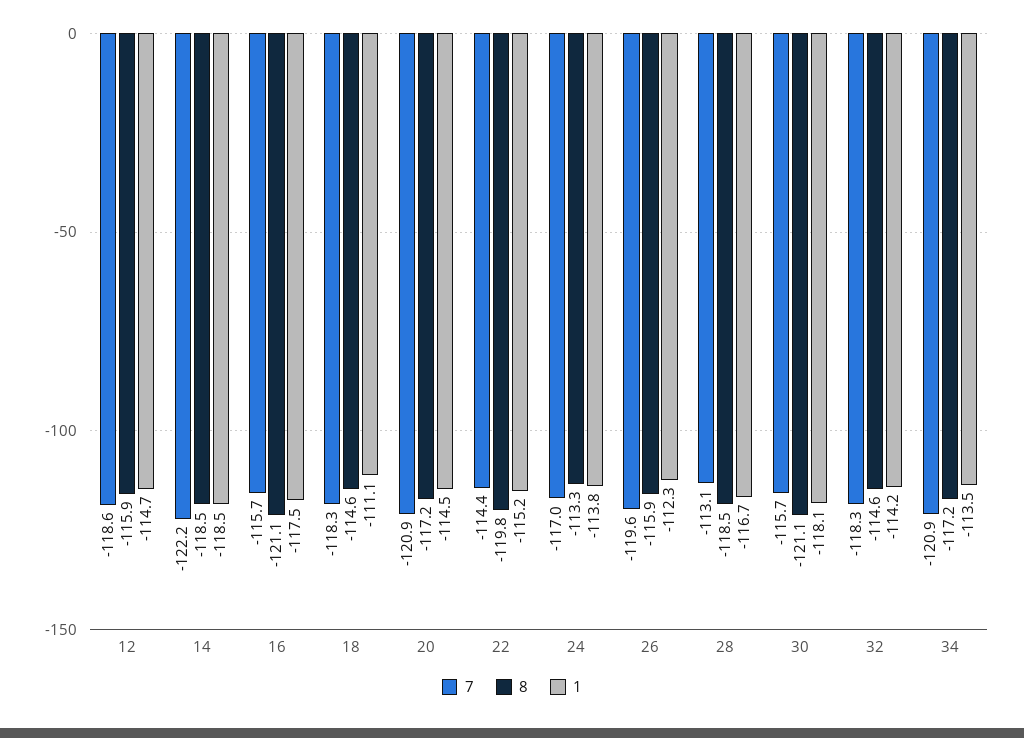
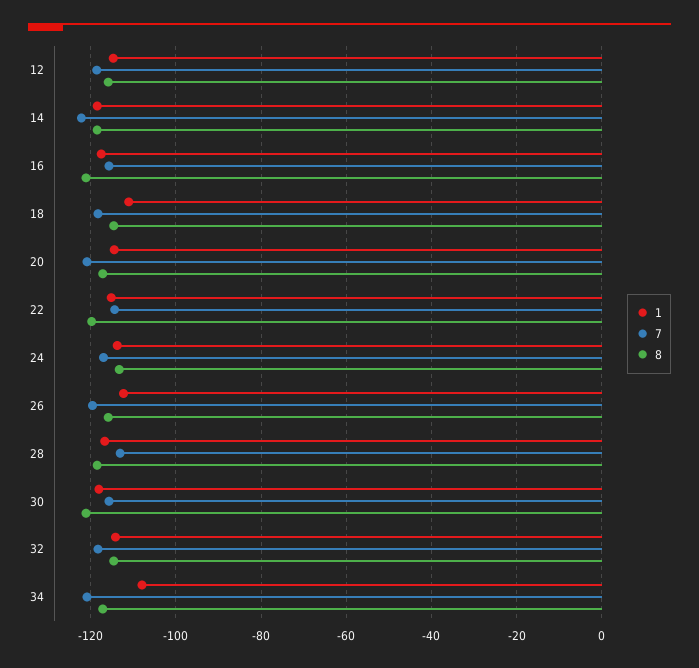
1, 34: -113.5 -> -108

